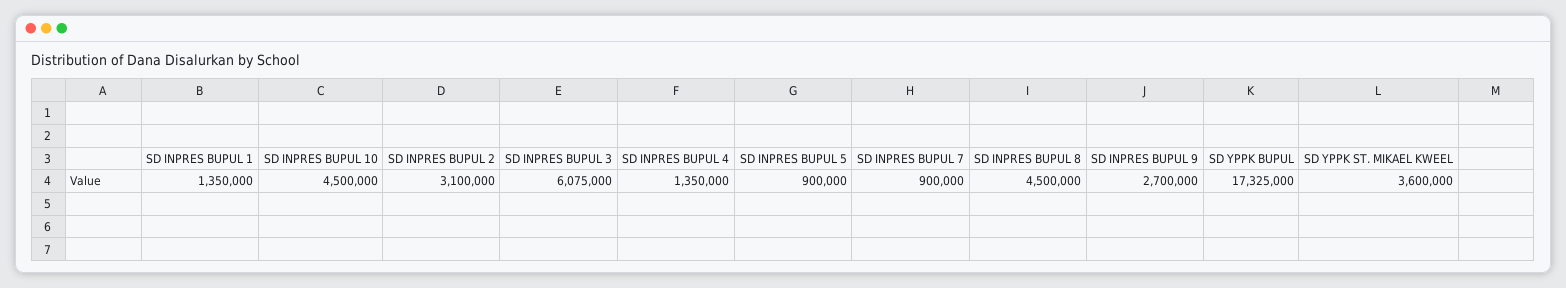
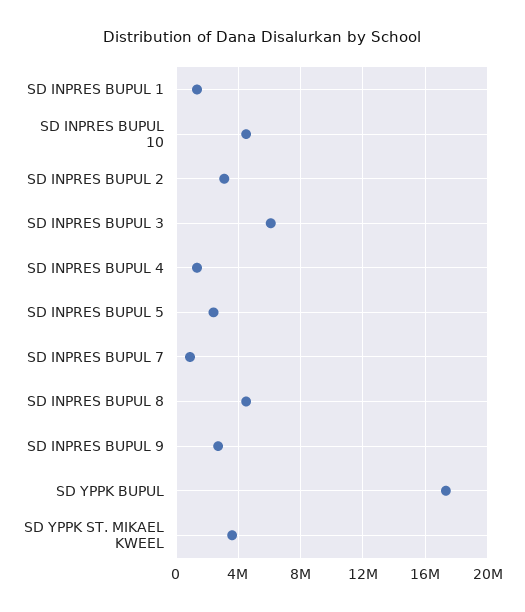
SD INPRES BUPUL 5: 900000 -> 2500000

